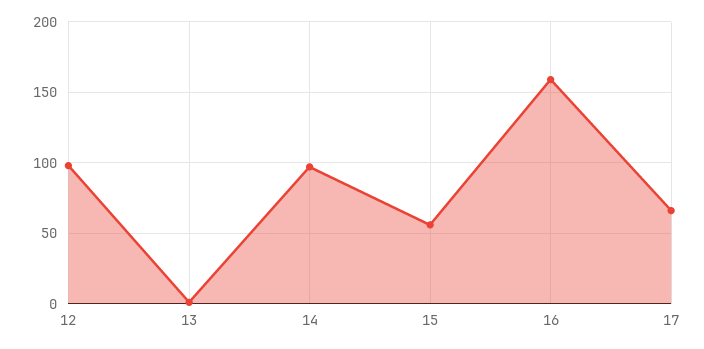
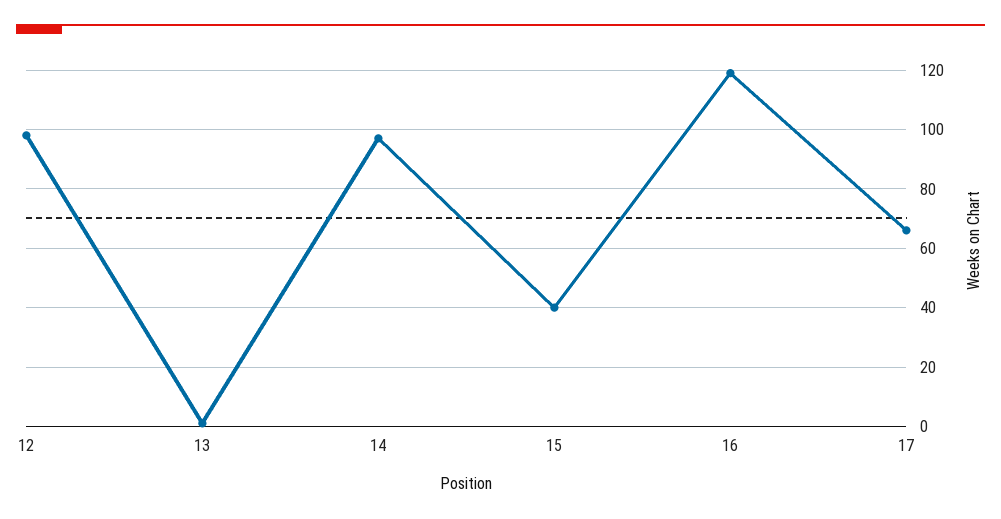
15: 55 -> 40
16: 160 -> 120

